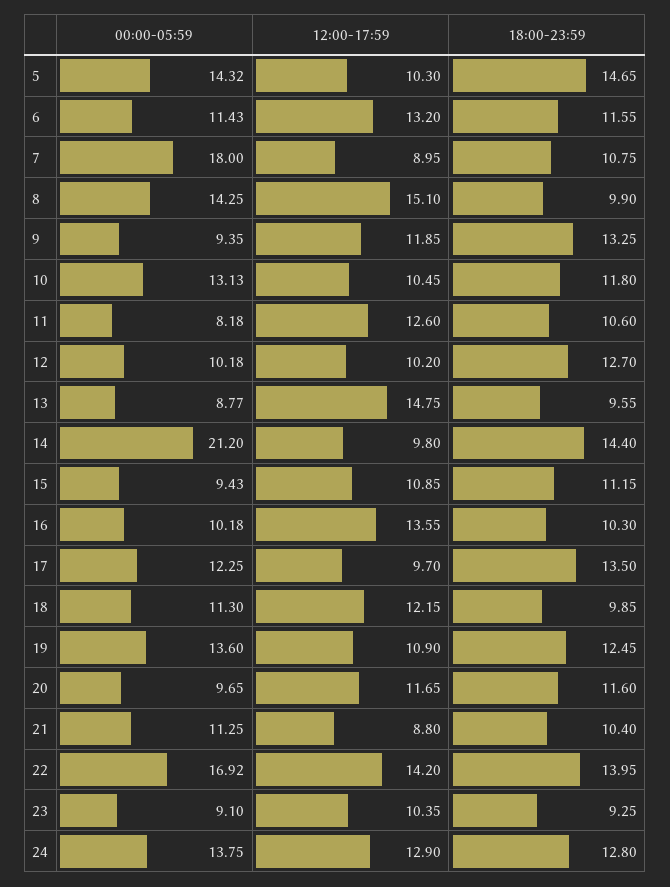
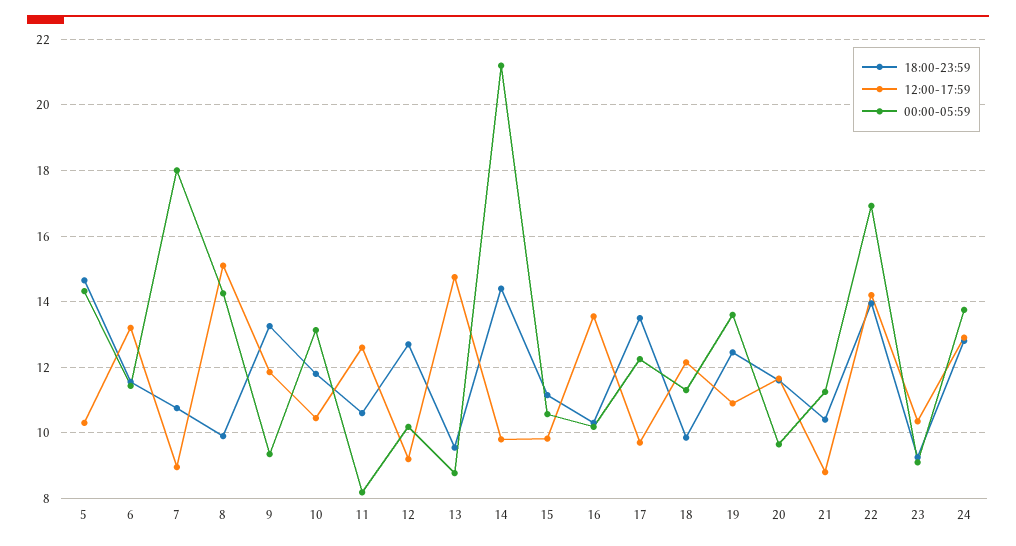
12:00-17:59, 12: 10.2 -> 9.2
00:00-05:59, 15: 9.43 -> 10.6
12:00-17:59, 15: 10.85 -> 9.8

